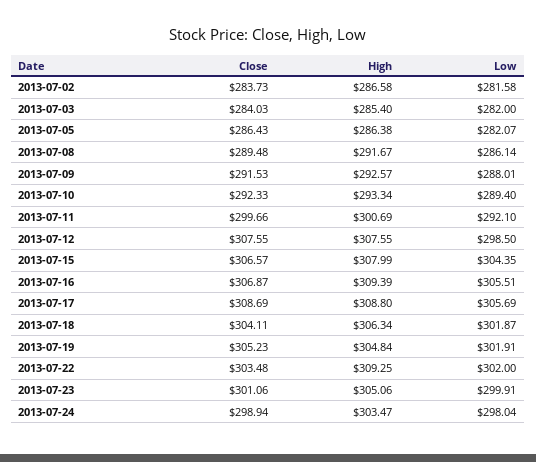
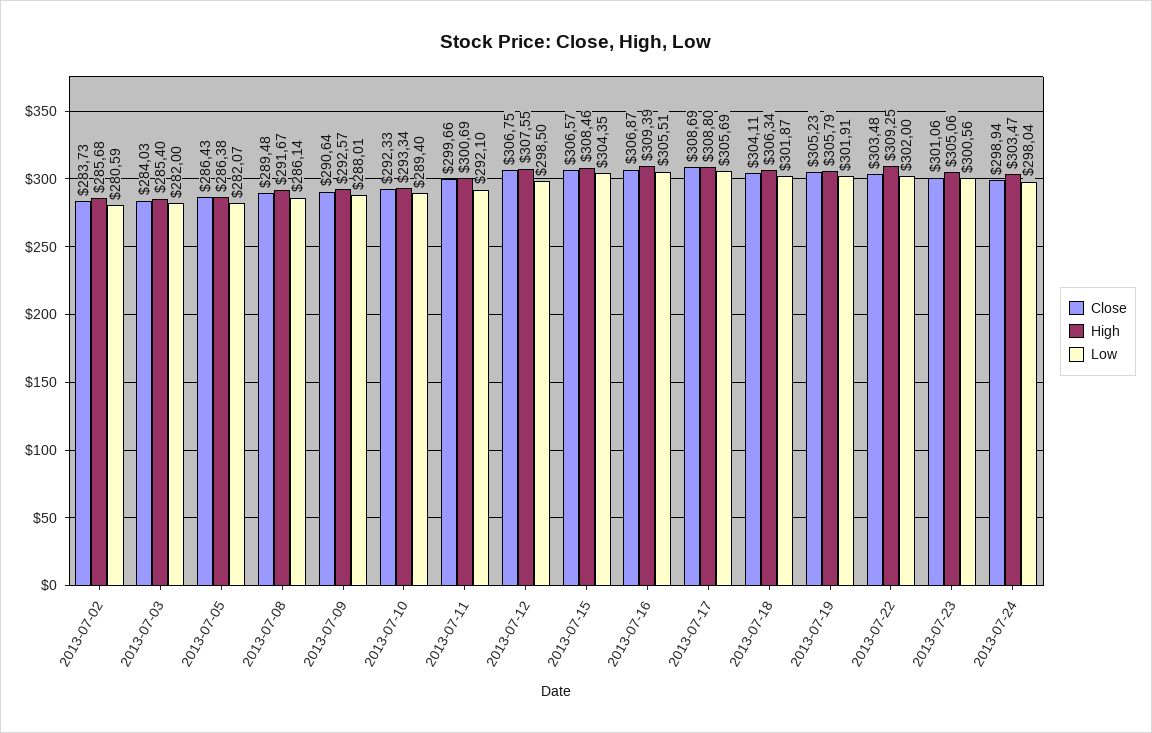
High, 2013-07-02: 286.58 -> 285.68
Low, 2013-07-02: 281.58 -> 280.59
Close, 2013-07-09: 291.53 -> 290.64
Close, 2013-07-12: 307.55 -> 306.75
High, 2013-07-15: 307.99 -> 308.46
High, 2013-07-19: 304.84 -> 305.79
Low, 2013-07-23: 299.91 -> 300.56

